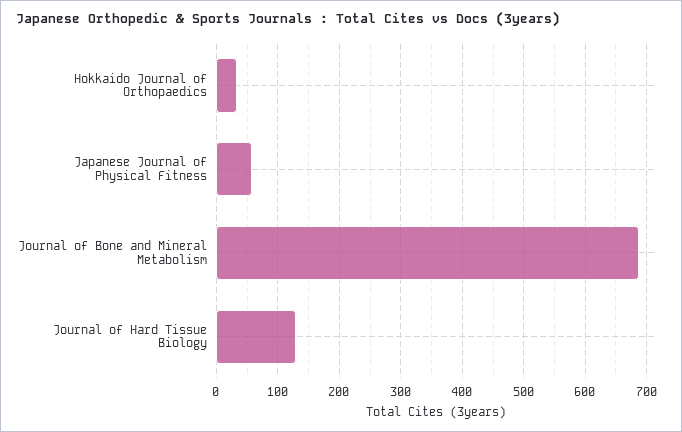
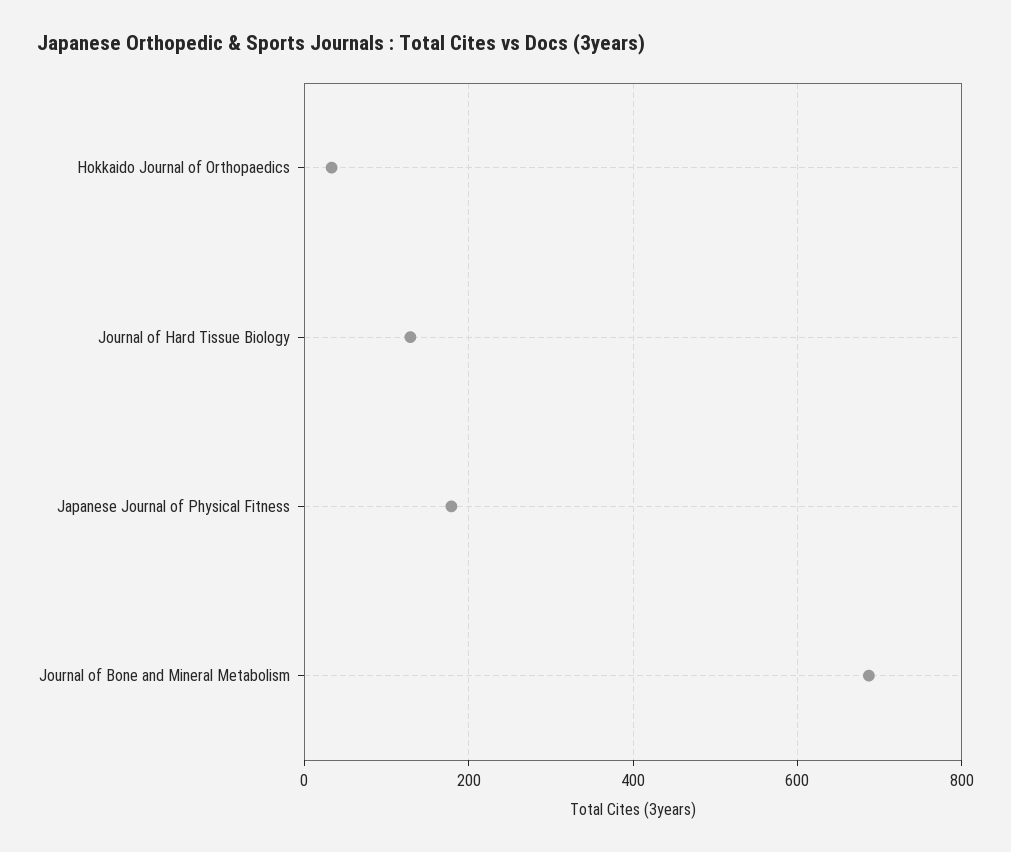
Japanese Journal of Physical Fitness: 60 -> 180

